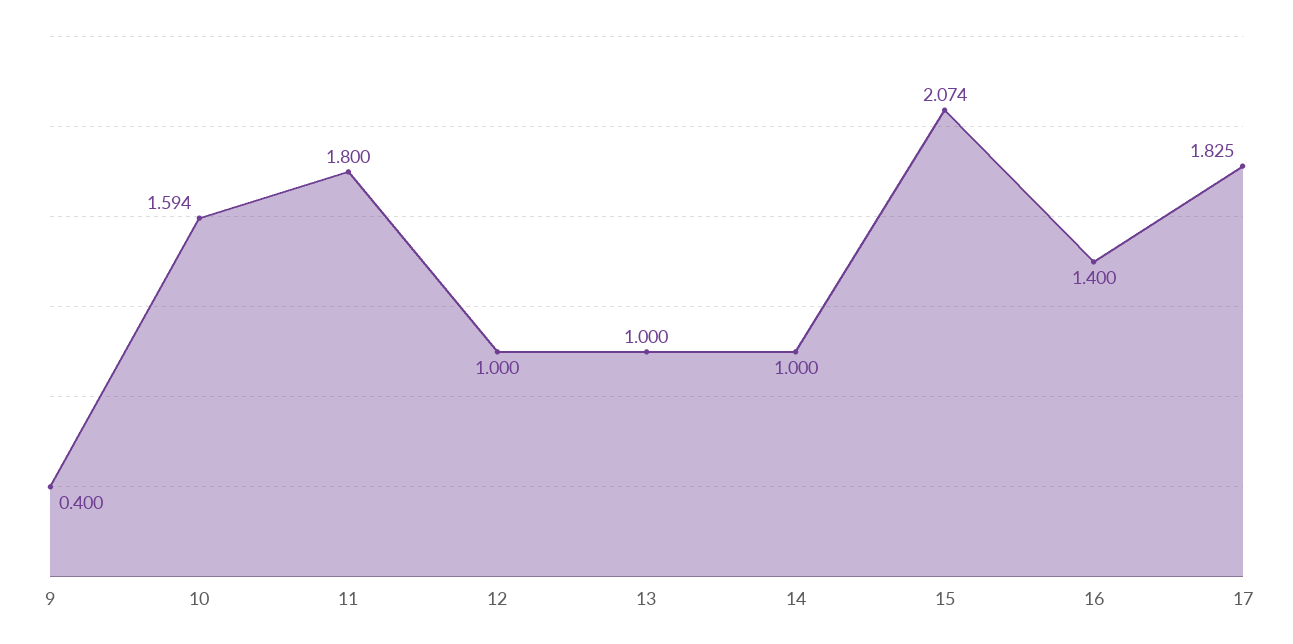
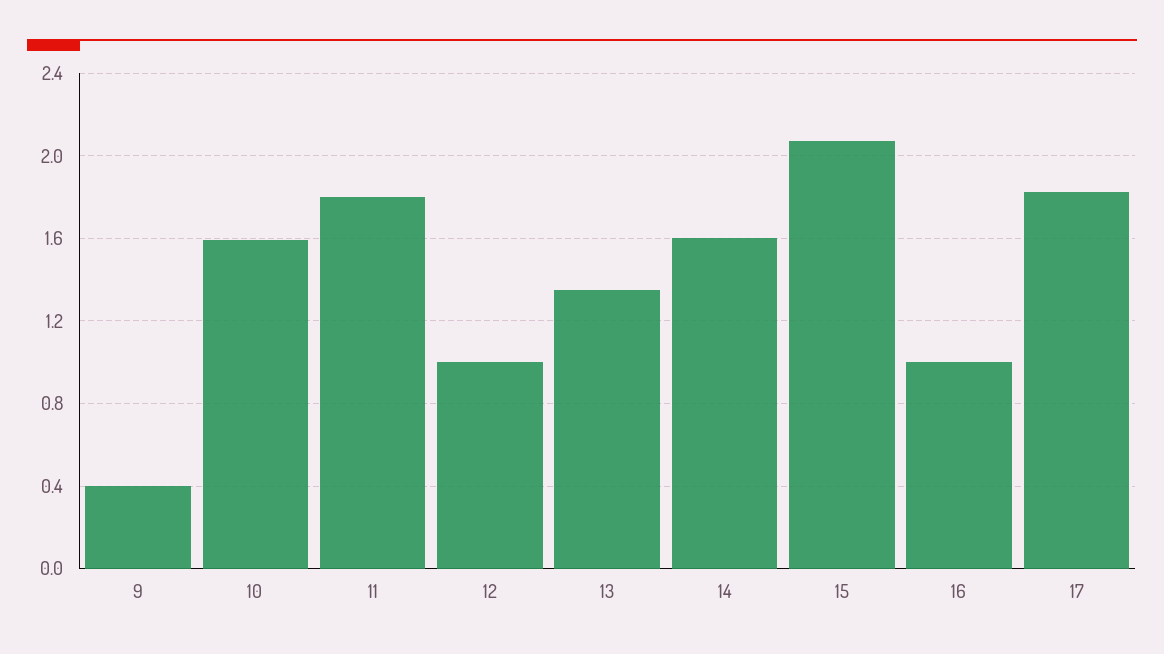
13: 1 -> 1.35
14: 1 -> 1.6
16: 1.4 -> 1

